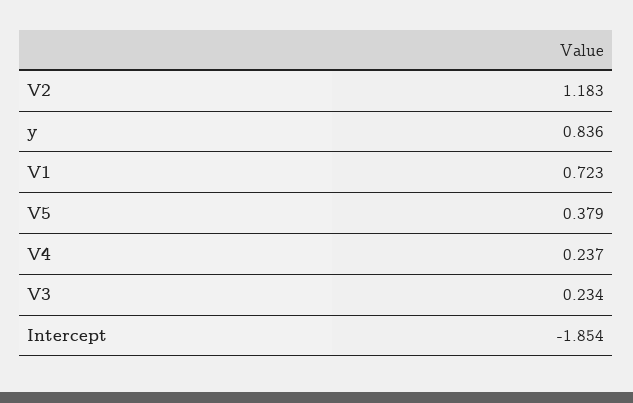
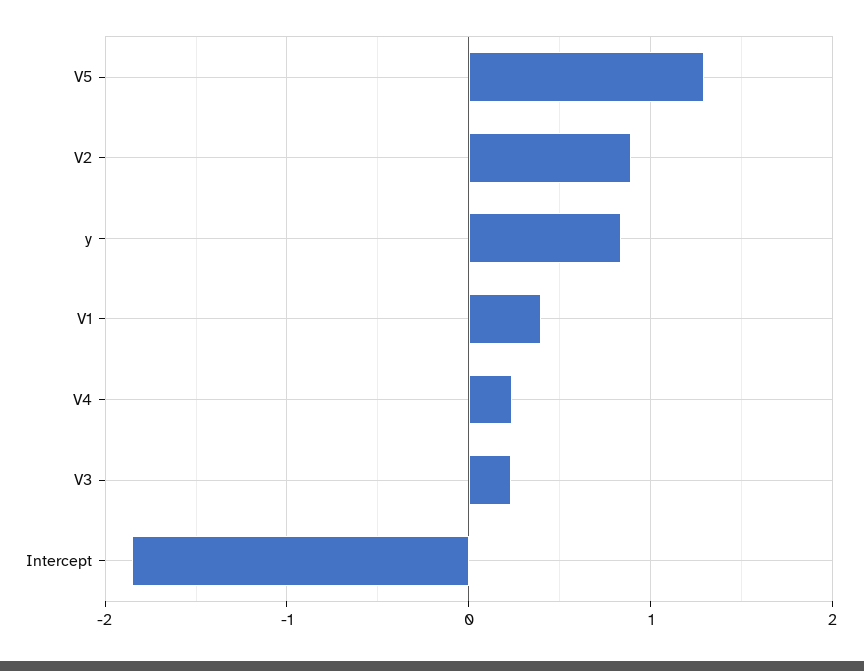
V2: 1.183 -> 0.9
V1: 0.723 -> 0.4
V5: 0.379 -> 1.3

